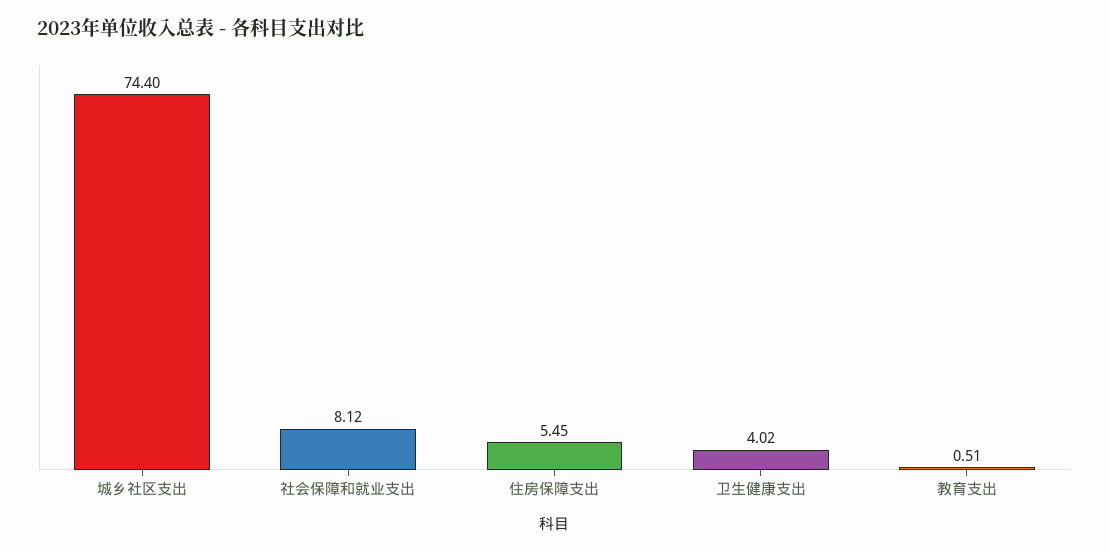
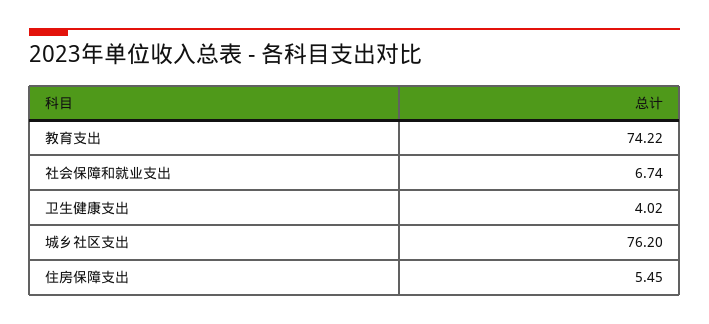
城乡社区支出: 74.4 -> 76.2
社会保障和就业支出: 8.12 -> 6.74
教育支出: 0.51 -> 74.22

